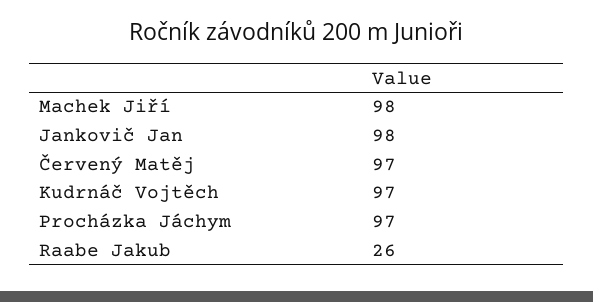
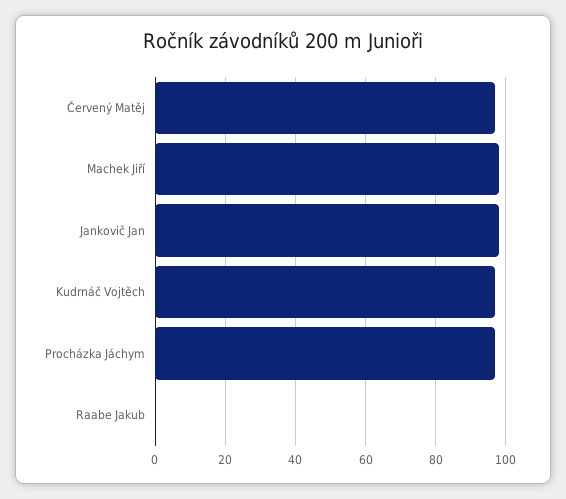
Raabe Jakub: 26 -> 0

